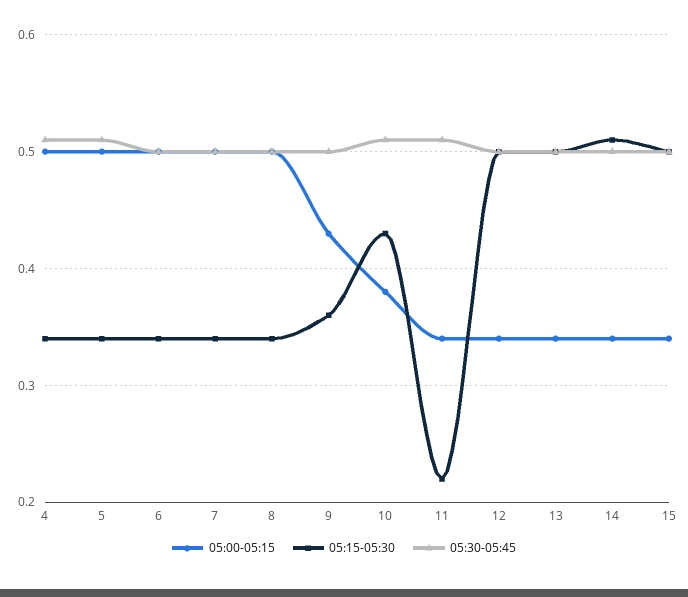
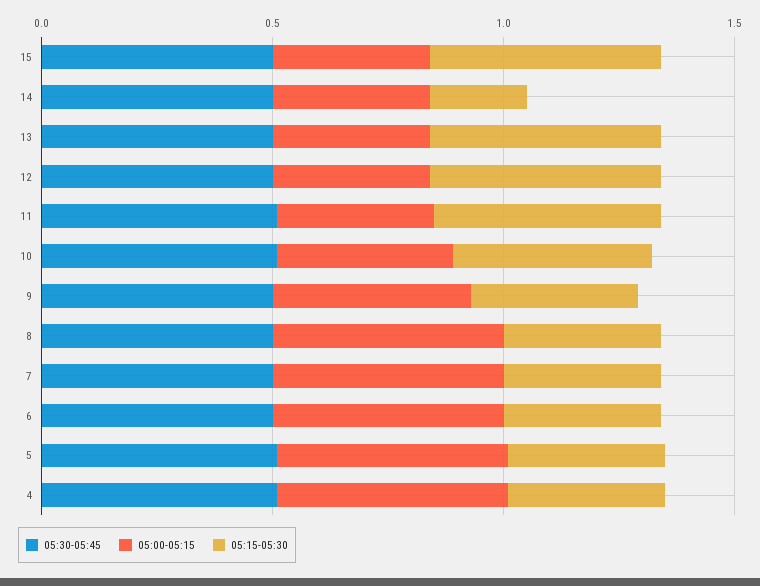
05:15-05:30, 11: 0.22 -> 0.5
05:15-05:30, 14: 0.51 -> 0.2

